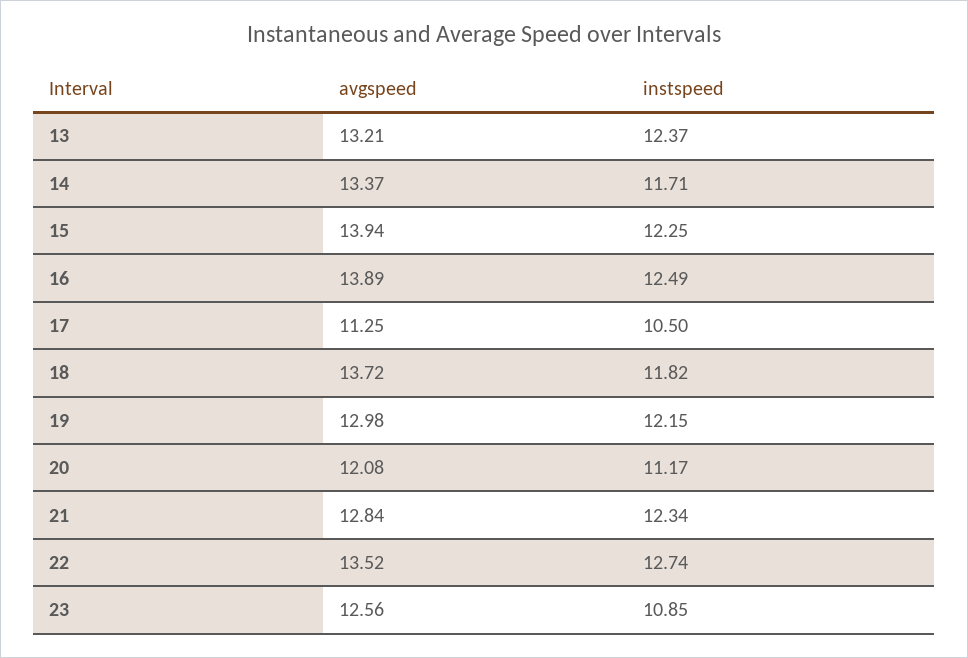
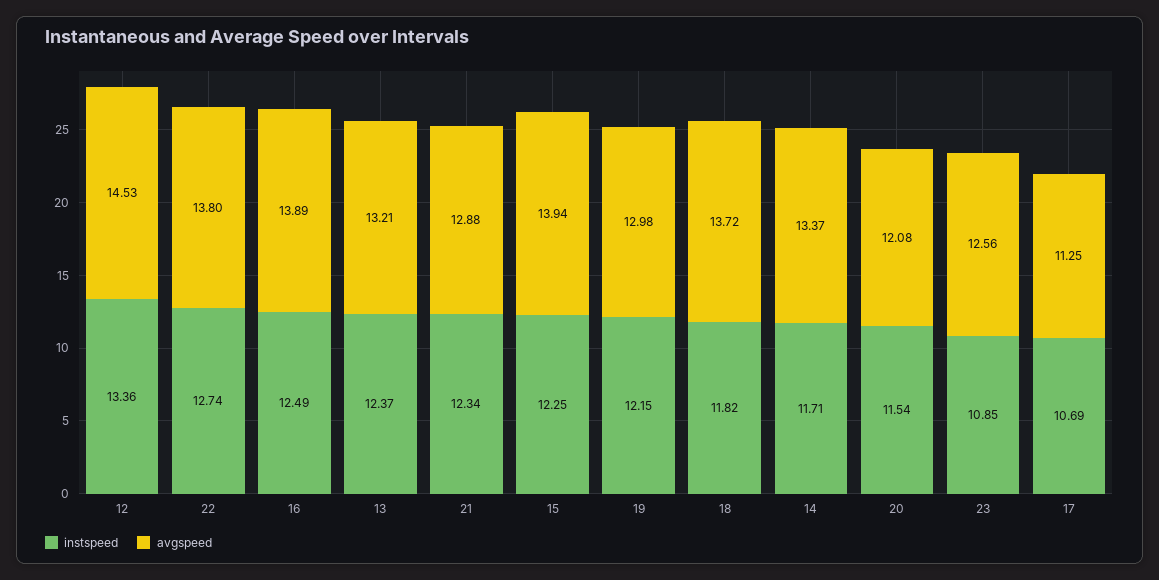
instspeed, 17: 10.5 -> 10.69
instspeed, 20: 11.17 -> 11.54
avgspeed, 21: 12.84 -> 12.88
avgspeed, 22: 13.52 -> 13.8
instspeed, 12: none -> 13.36
avgspeed, 12: none -> 14.53

